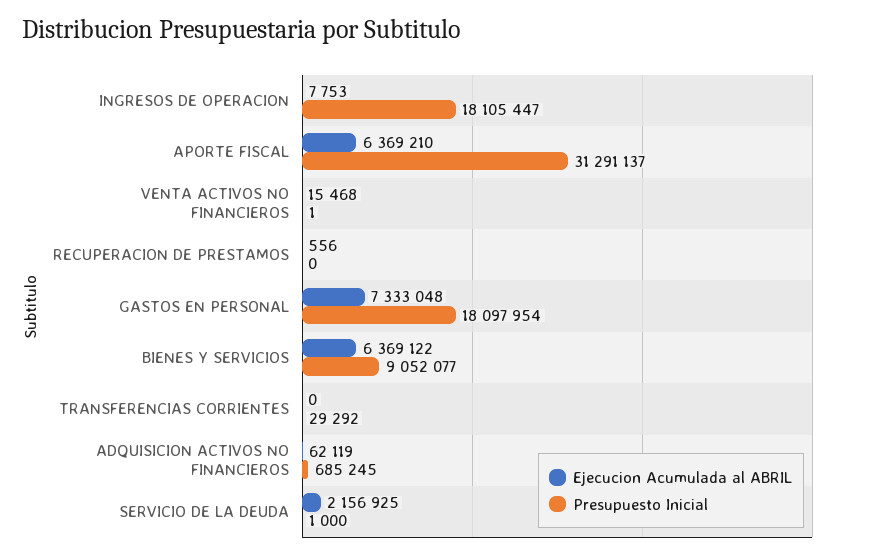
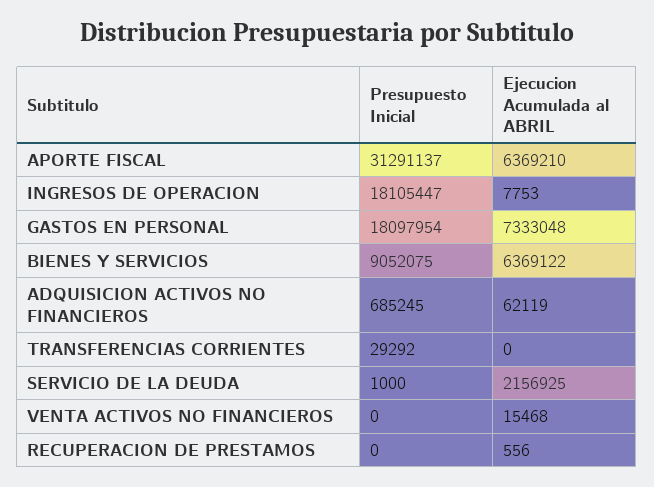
Presupuesto Inicial, VENTA ACTIVOS NO FINANCIEROS: 1 -> 0
Presupuesto Inicial, BIENES Y SERVICIOS: 9052077 -> 9052075

